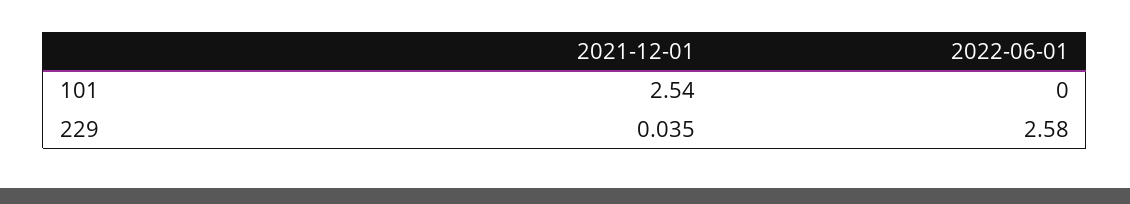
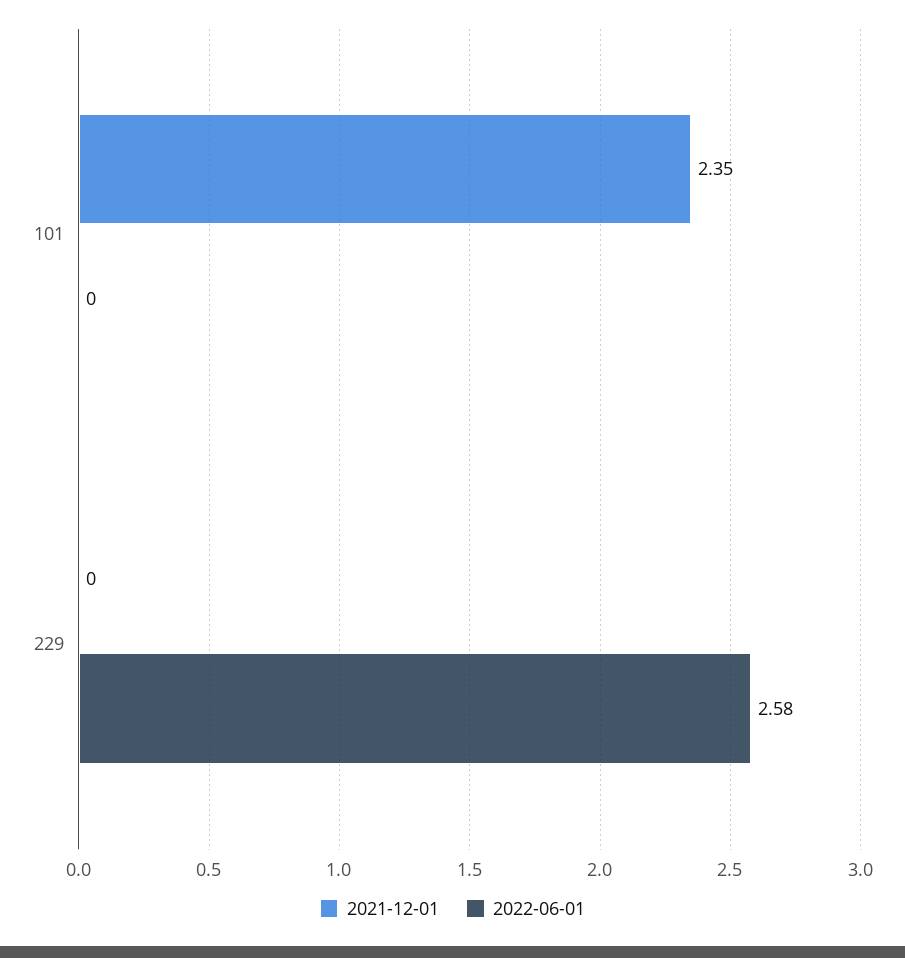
2021-12-01, 101: 2.54 -> 2.35
2021-12-01, 229: 0.035 -> 0

